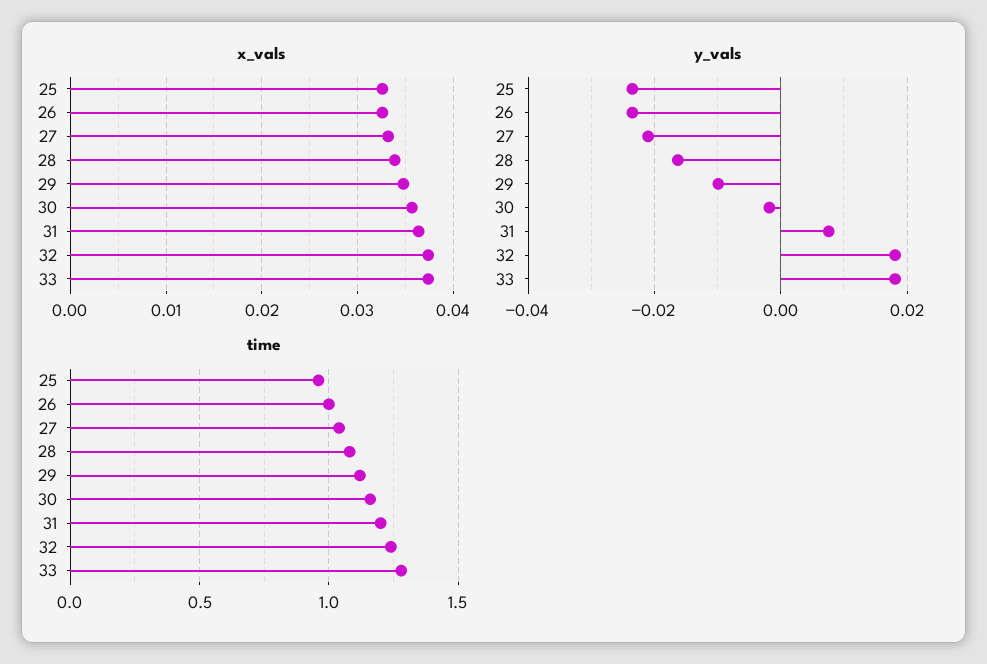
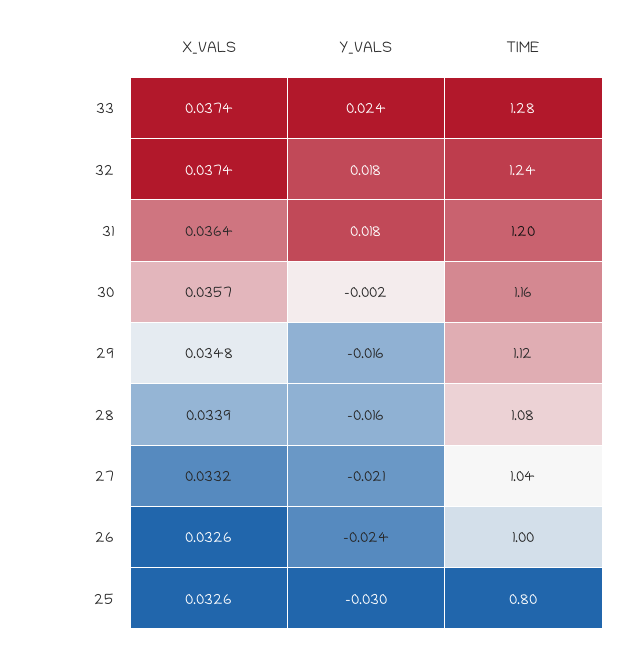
y_vals, 25: -0.024 -> -0.03
y_vals, 29: -0.01 -> -0.016
y_vals, 31: 0.008 -> 0.018
y_vals, 33: 0.018 -> 0.024
time, 25: 0.95 -> 0.8

